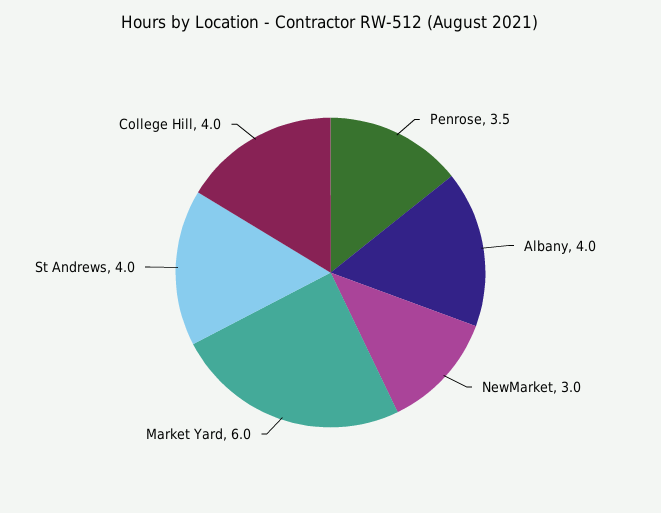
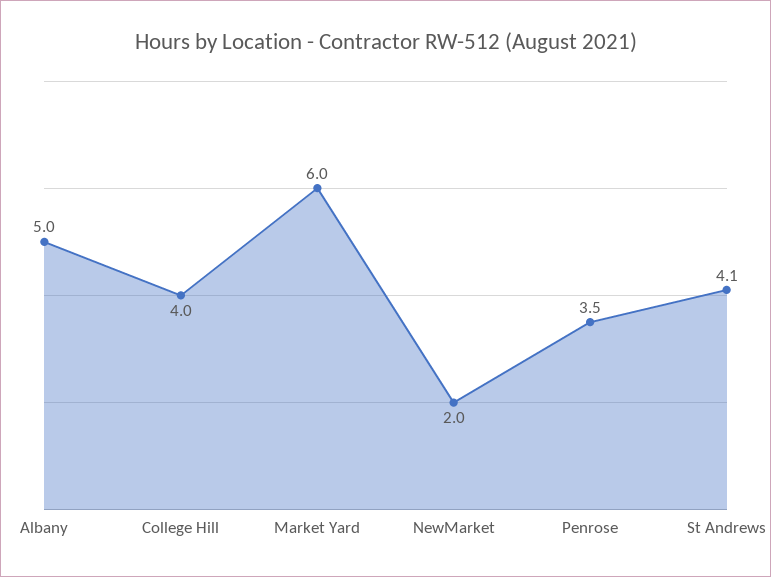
Albany: 4 -> 5
NewMarket: 3 -> 2
St Andrews: 4 -> 4.1

